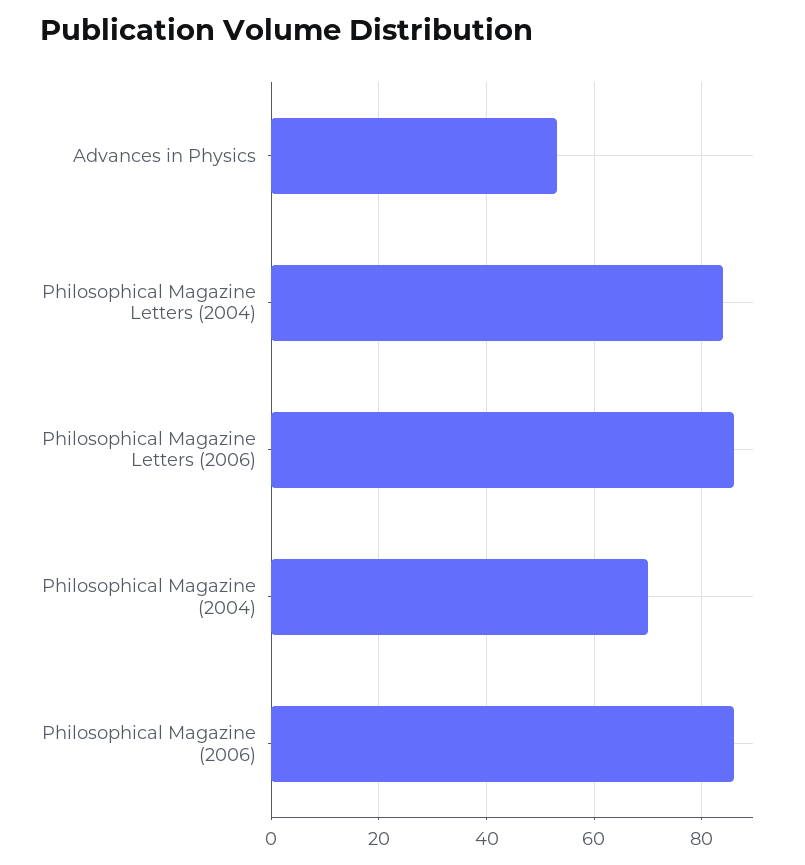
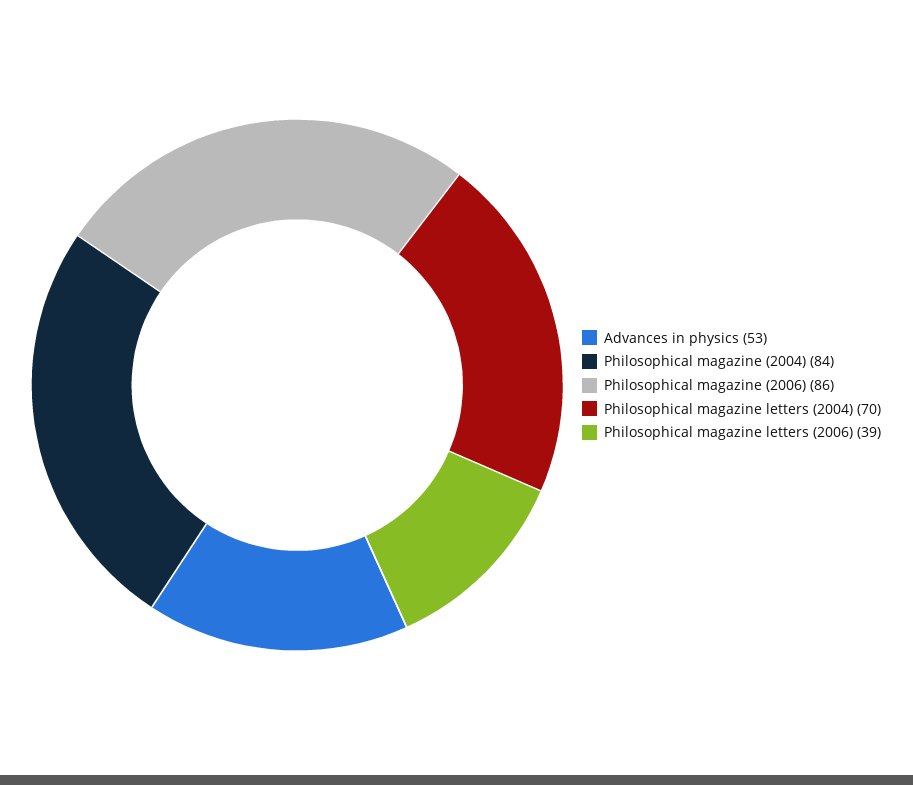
Philosophical Magazine Letters (2004): 85 -> 70
Philosophical Magazine Letters (2006): 85 -> 39
Philosophical Magazine (2004): 70 -> 84

